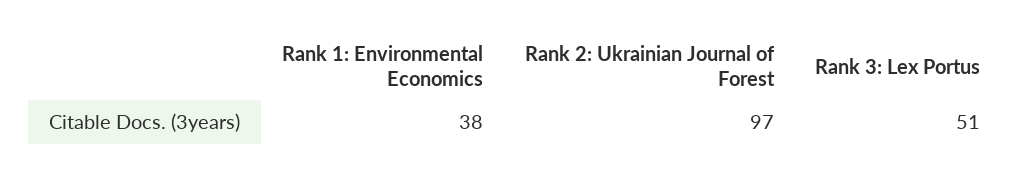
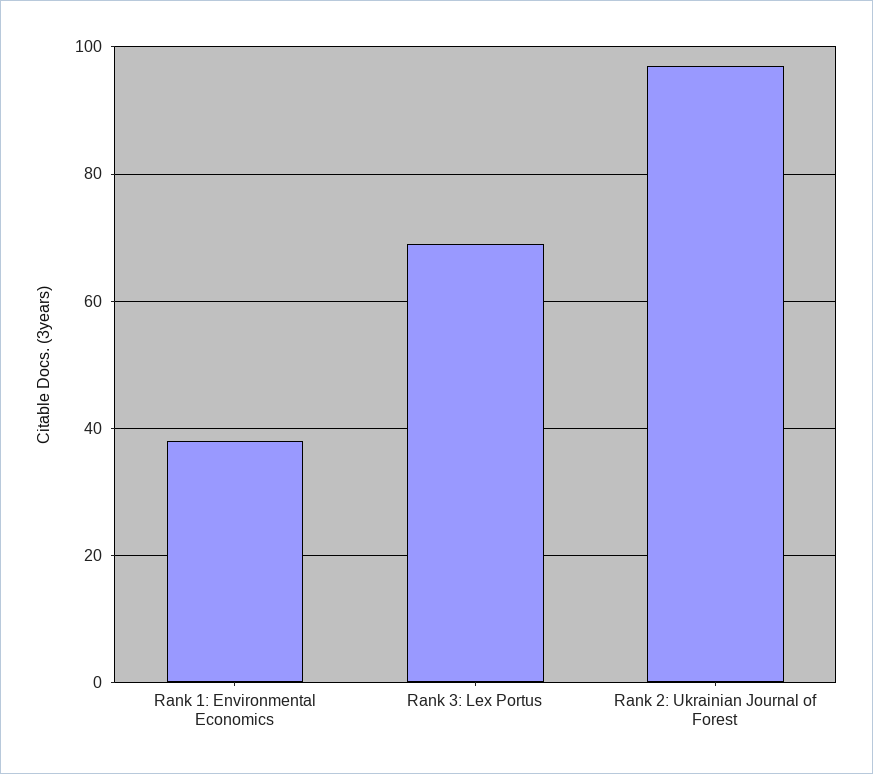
Rank 3: Lex Portus: 51 -> 70

